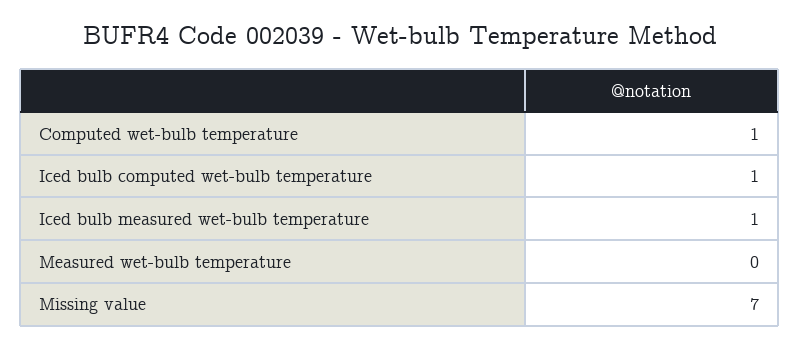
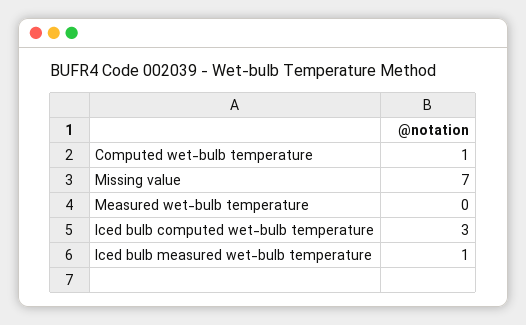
Iced bulb computed wet-bulb temperature: 1 -> 3

